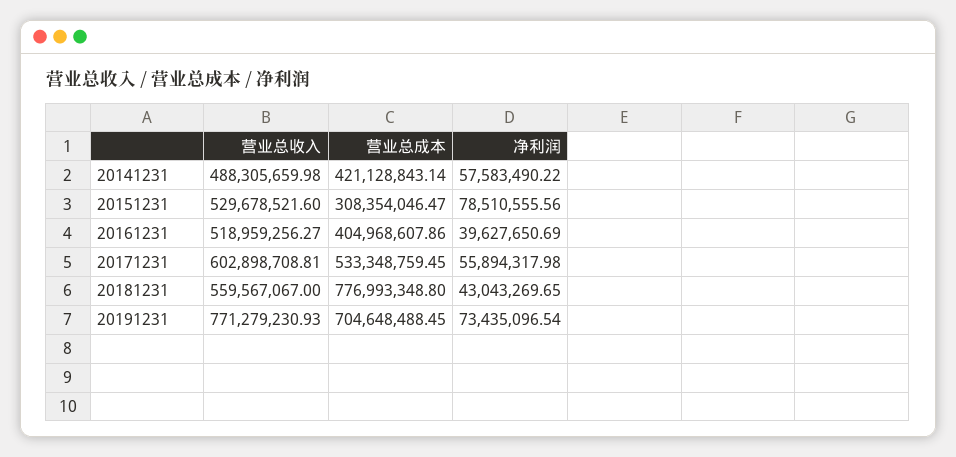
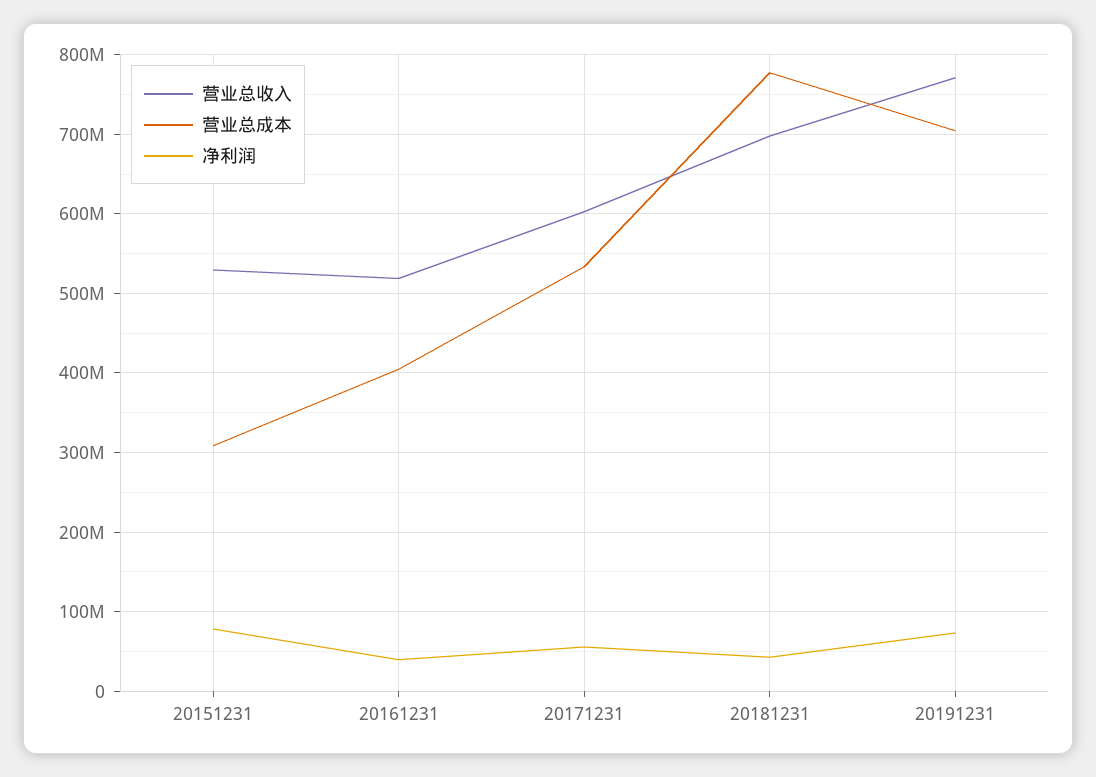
营业总收入, 20141231: 488305659.98 -> none
营业总成本, 20141231: 421128843.14 -> none
净利润, 20141231: 57583490.22 -> none
营业总收入, 20181231: 559567067 -> 700000000

